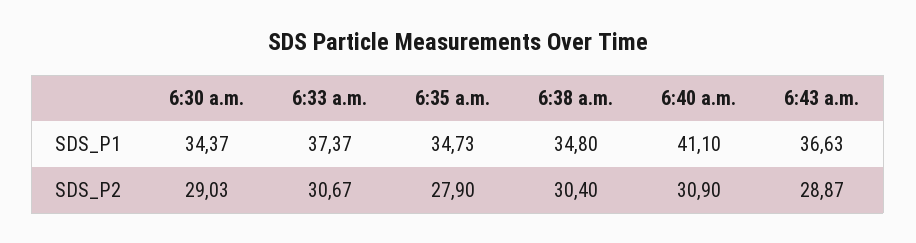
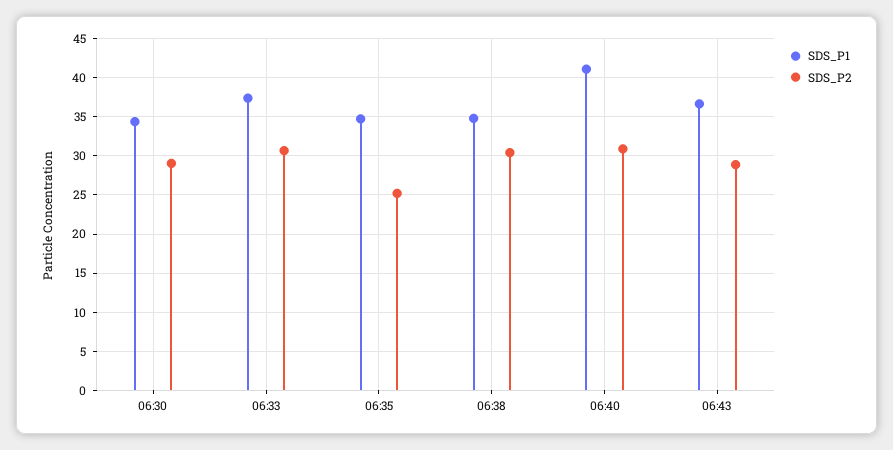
SDS_P2, 6:35 a.m.: 27.9 -> 25

